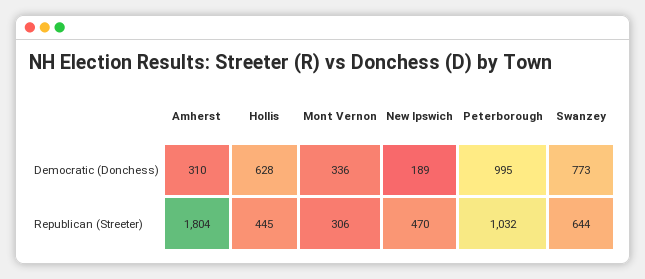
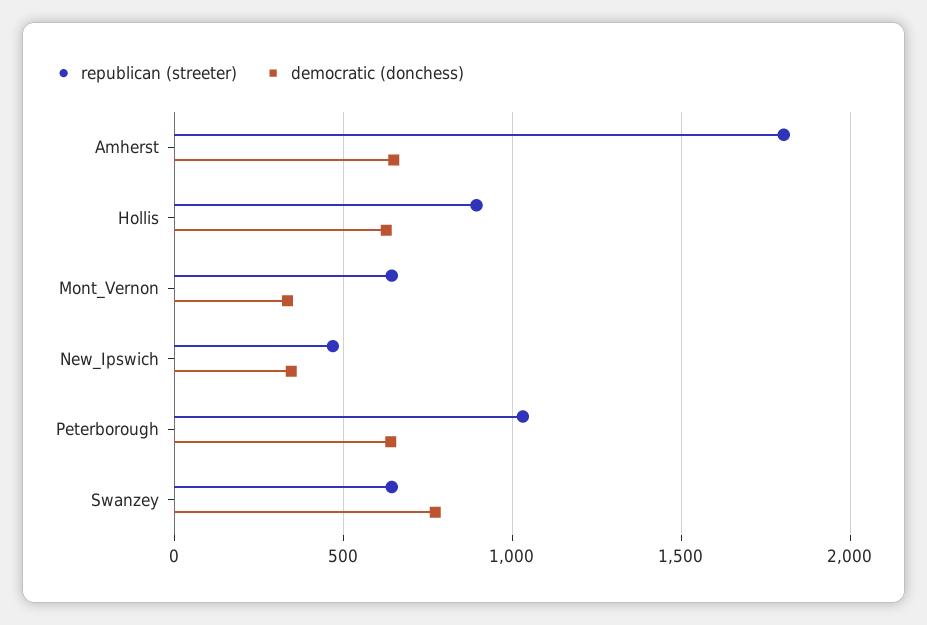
Democratic (Donchess), Amherst: 310 -> 650
Democratic (Donchess), New Ipswich: 189 -> 350
Democratic (Donchess), Peterborough: 995 -> 650
Republican (Streeter), Hollis: 445 -> 900
Republican (Streeter), Mont Vernon: 306 -> 650

